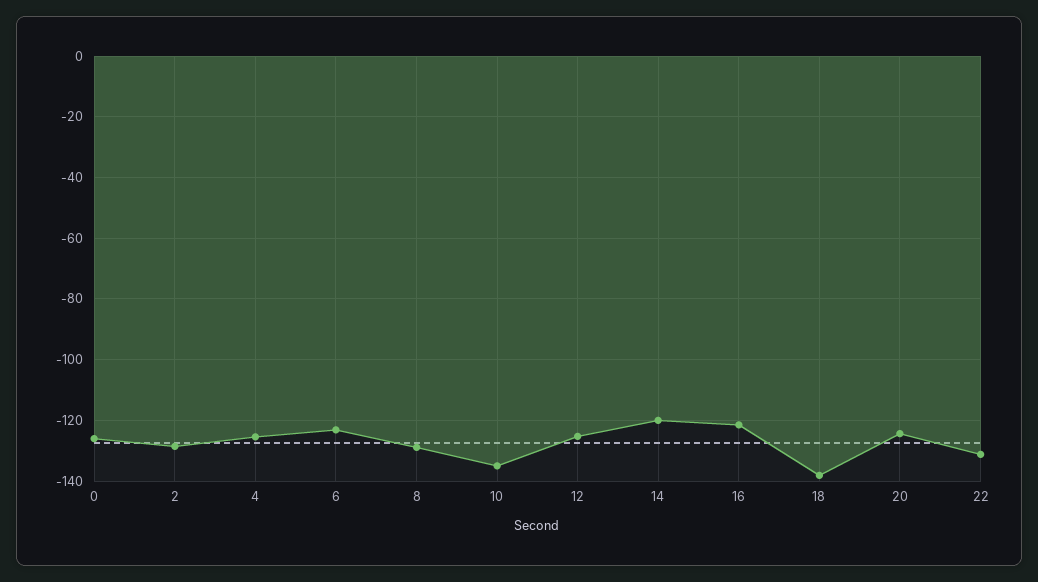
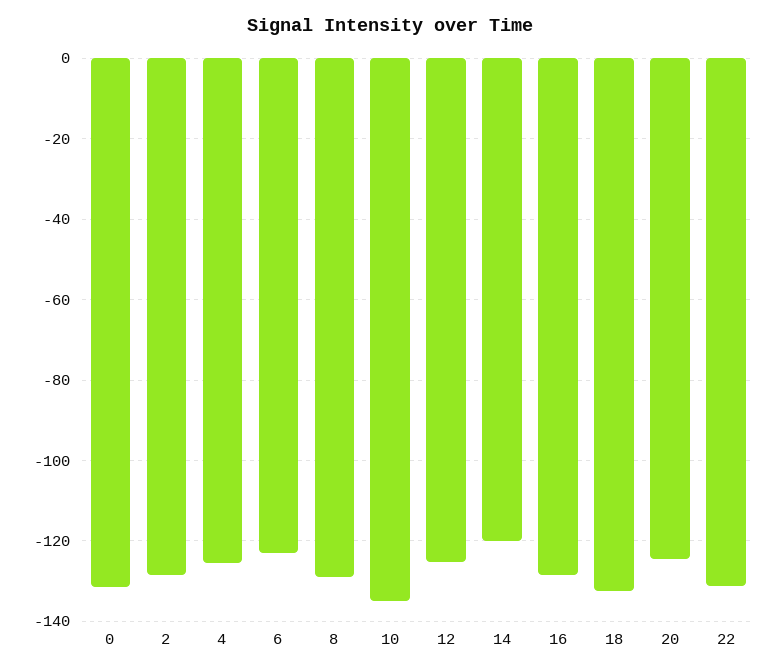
0: -126 -> -132
16: -122 -> -128
18: -138 -> -132

